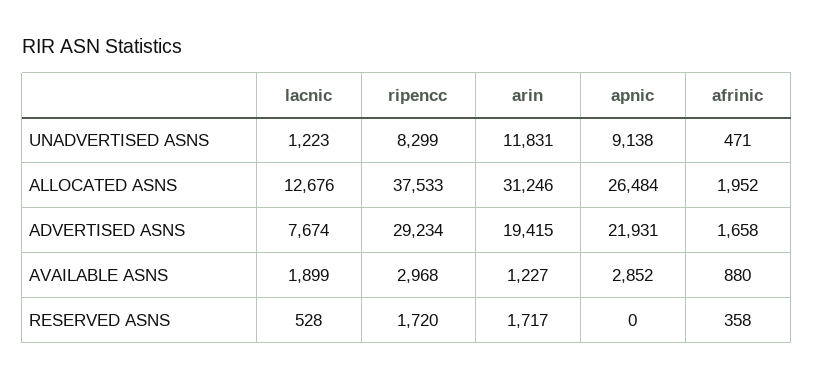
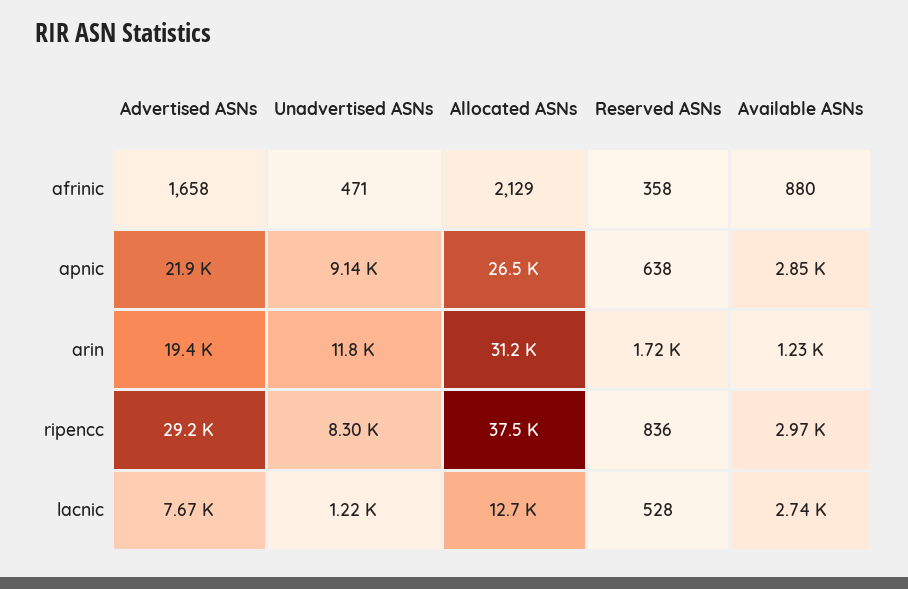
afrinic, ALLOCATED ASNS: 1952 -> 2129
lacnic, AVAILABLE ASNS: 1899 -> 2740
ripencc, RESERVED ASNS: 1720 -> 836
apnic, RESERVED ASNS: 0 -> 638

